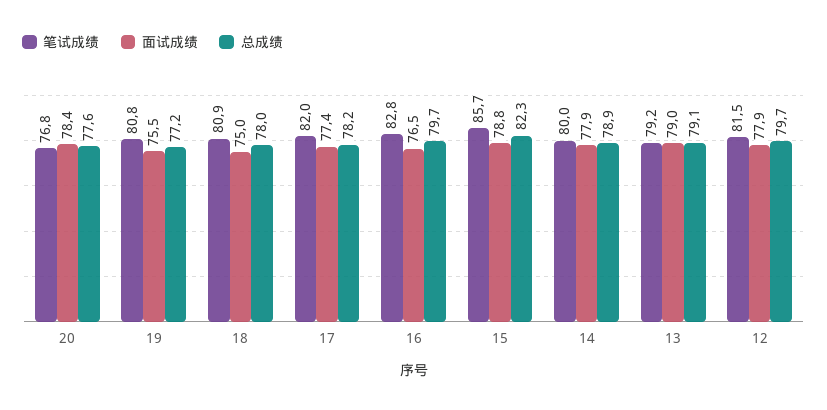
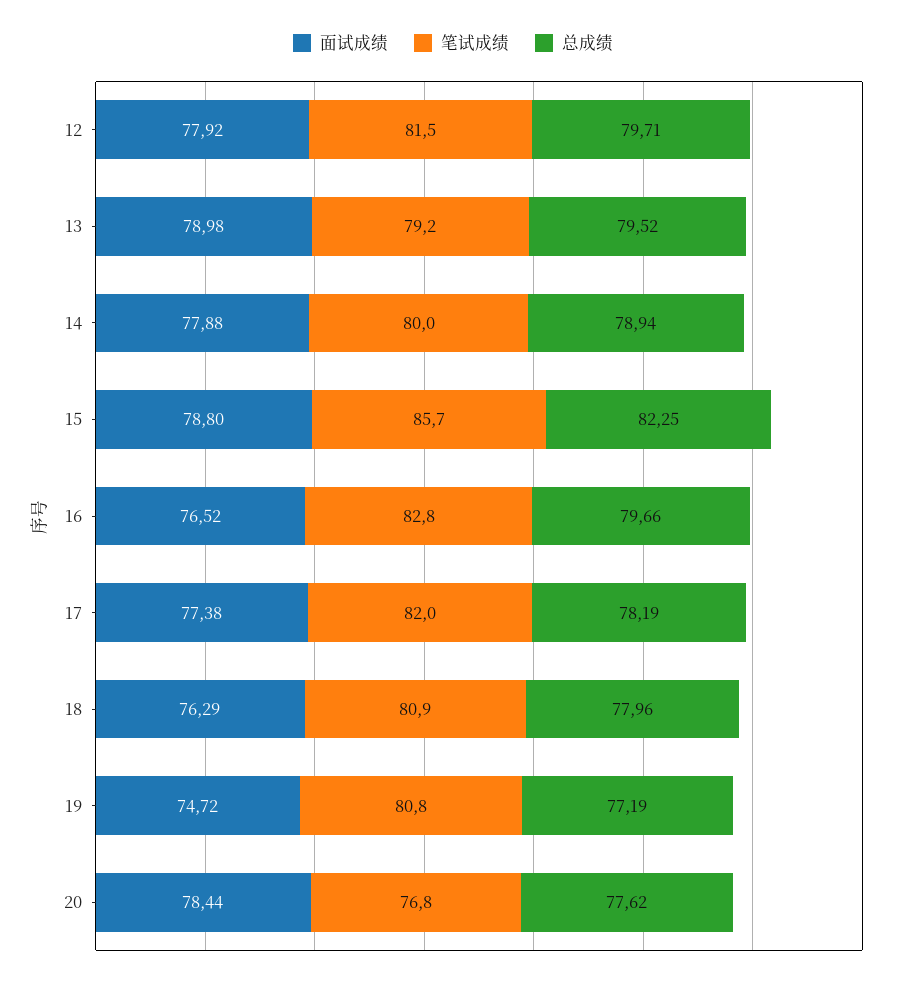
面试成绩, 19: 75.5 -> 74.72
面试成绩, 18: 75 -> 76.29
总成绩, 13: 79.1 -> 79.52

